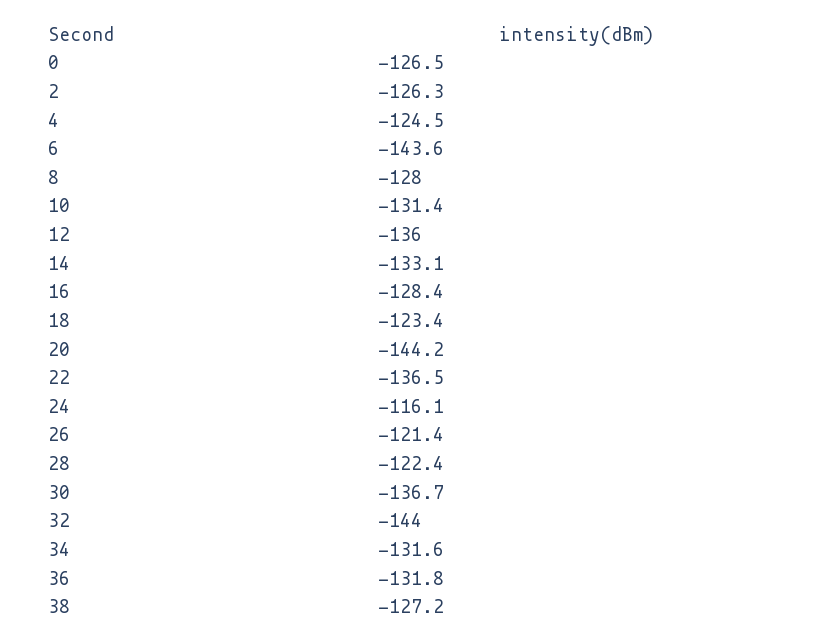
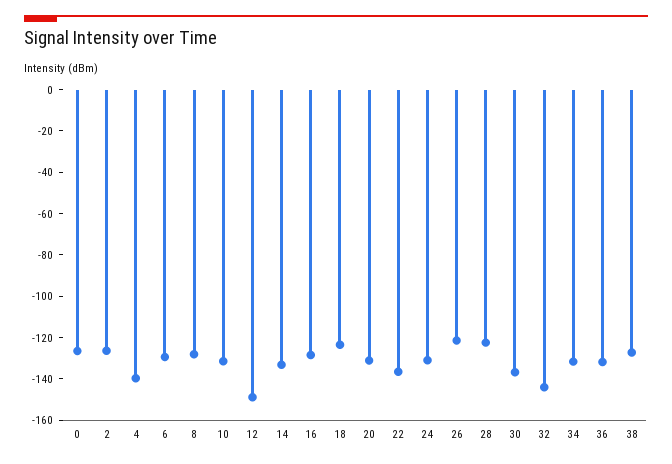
4: -124.5 -> -140
6: -143.6 -> -130
12: -136 -> -150
20: -144.2 -> -130
24: -116.1 -> -130

